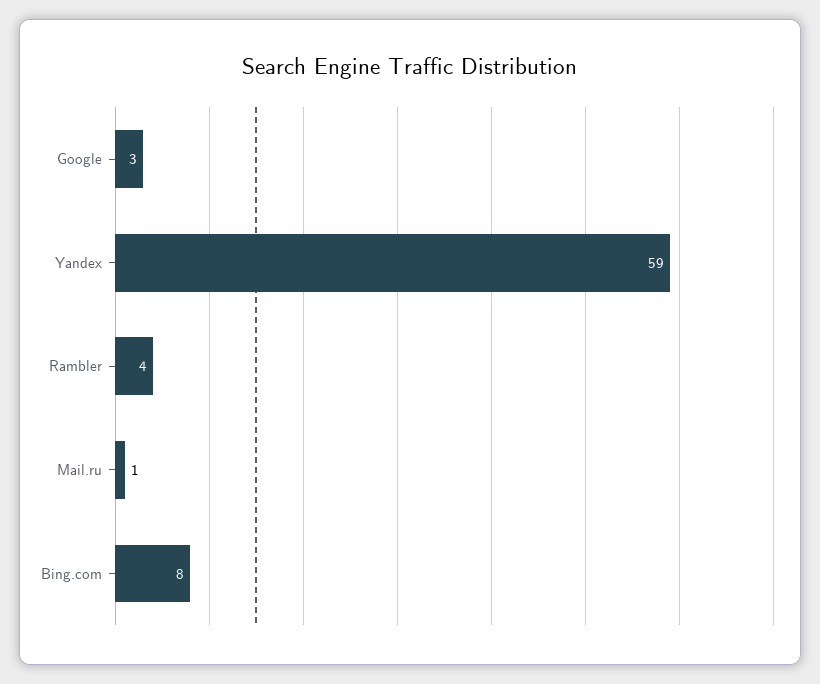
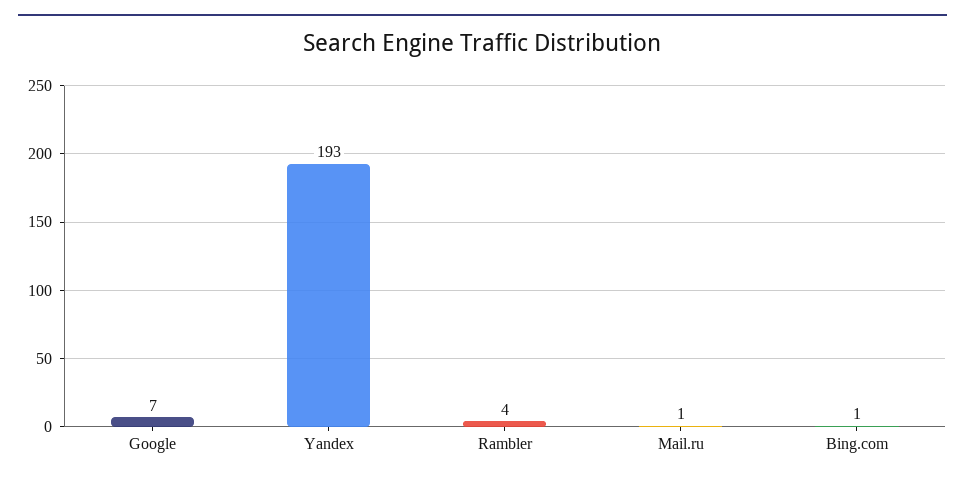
Google: 3 -> 7
Yandex: 59 -> 193
Bing.com: 8 -> 1

